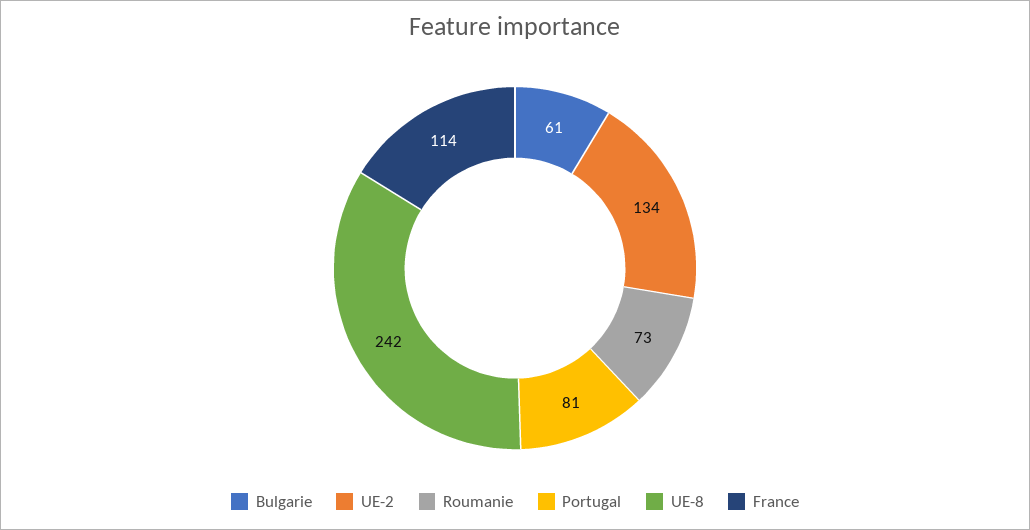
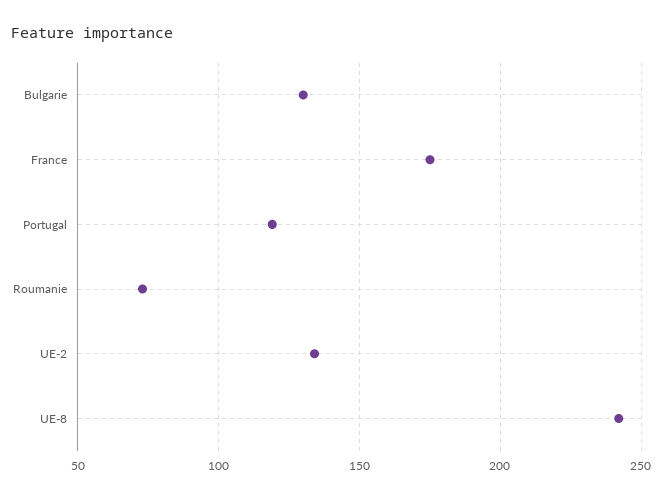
Bulgarie: 61 -> 130
Portugal: 81 -> 120
France: 114 -> 175

